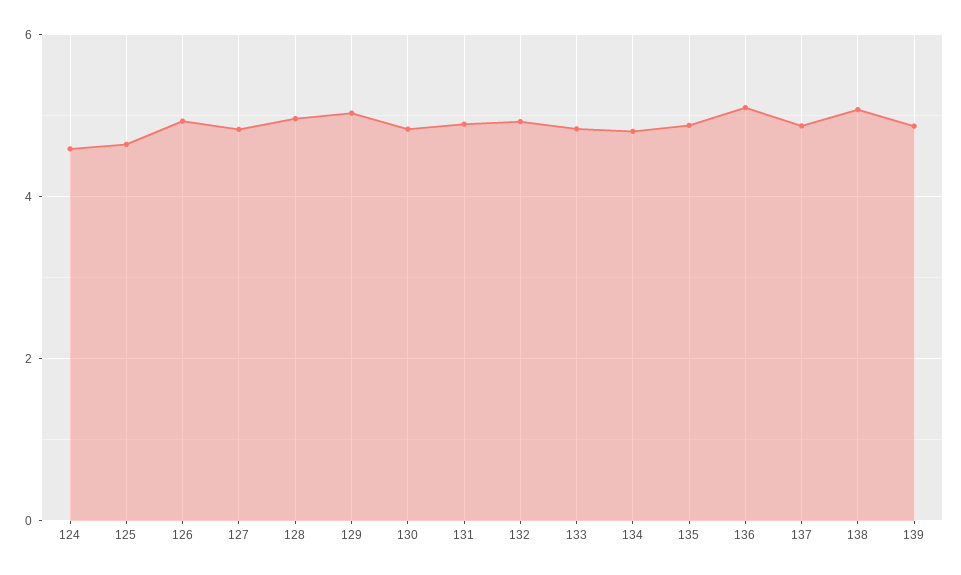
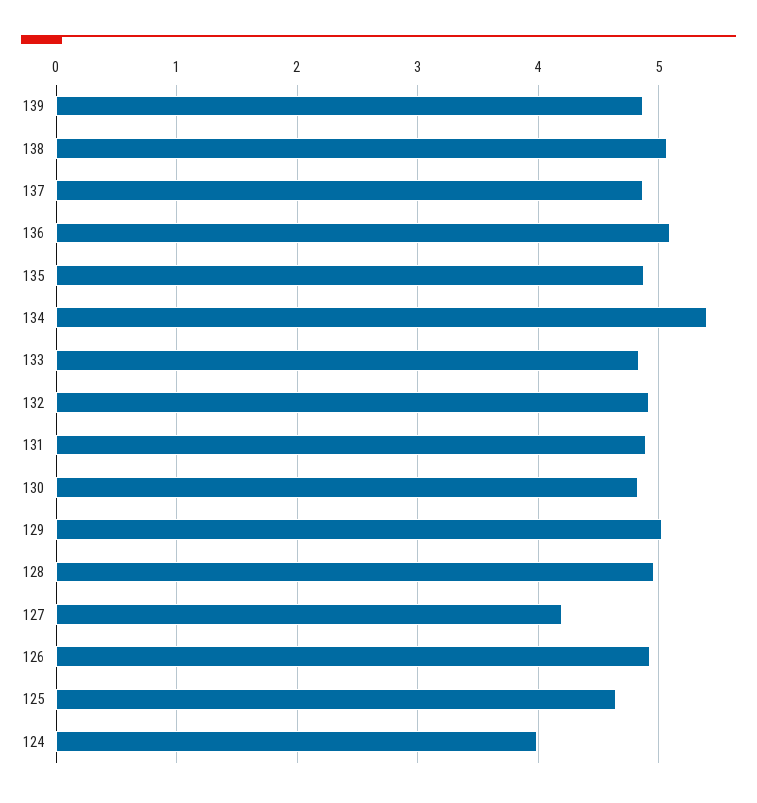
124: 4.6 -> 4
127: 4.8 -> 4.2
134: 4.8 -> 5.4

